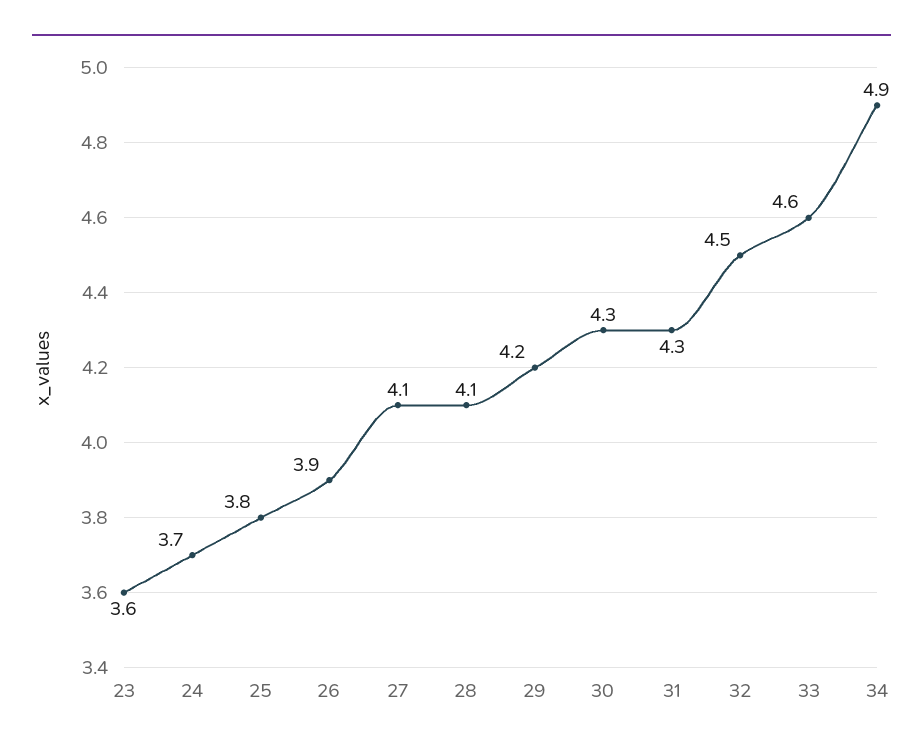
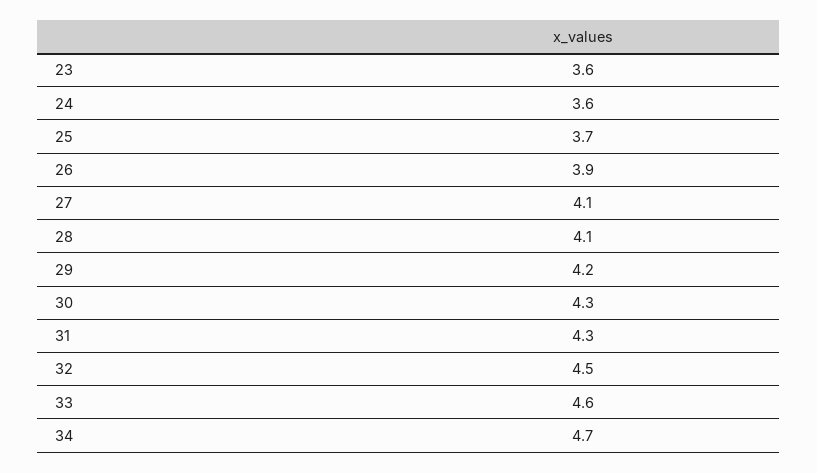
24: 3.7 -> 3.6
25: 3.8 -> 3.7
34: 4.9 -> 4.7

